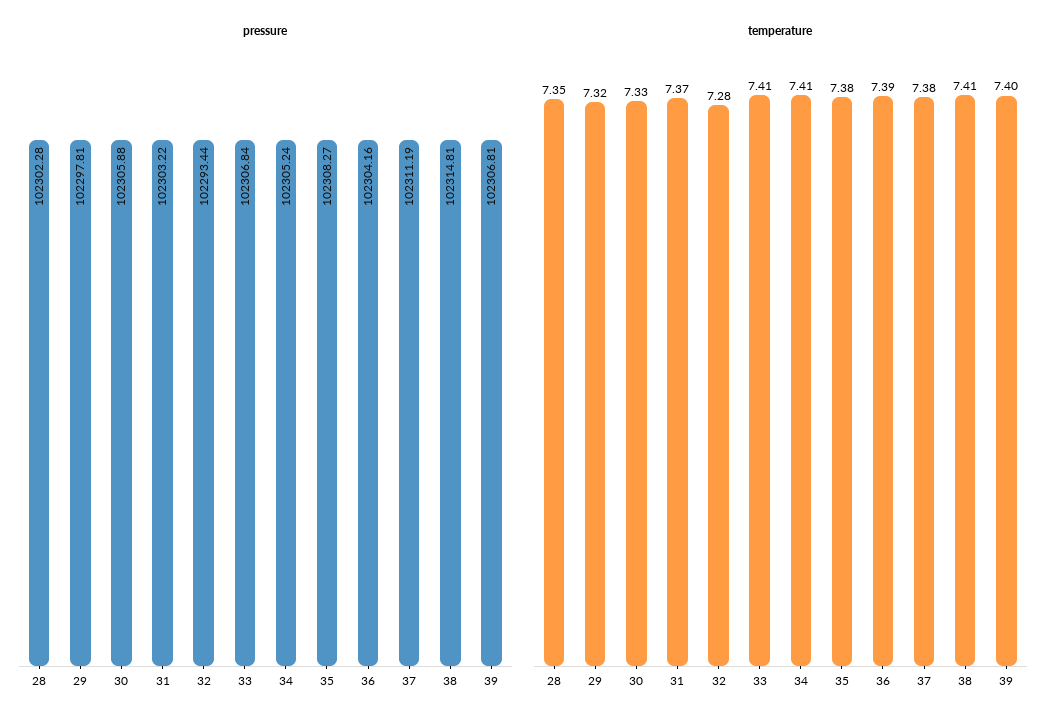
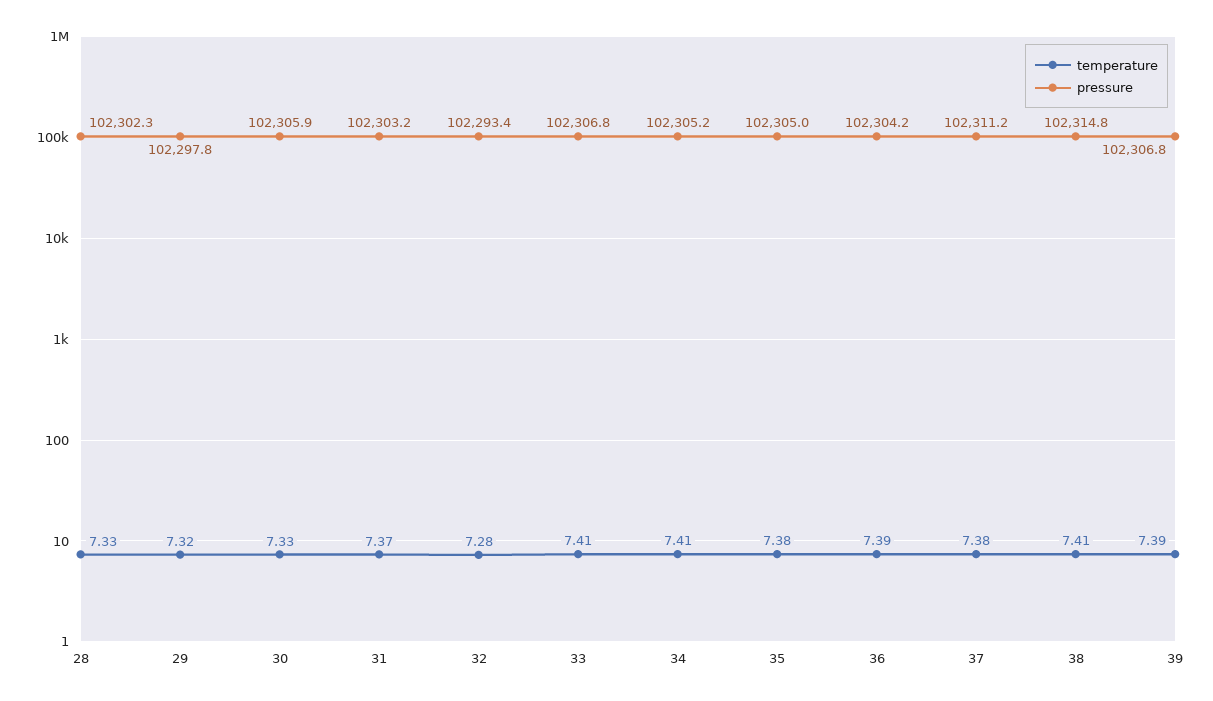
pressure, 35: 102308.27 -> 102305
temperature, 28: 7.35 -> 7.33
temperature, 39: 7.4 -> 7.39

